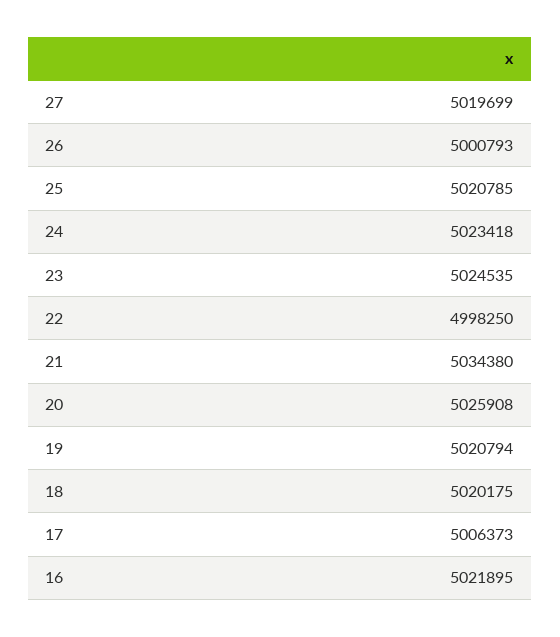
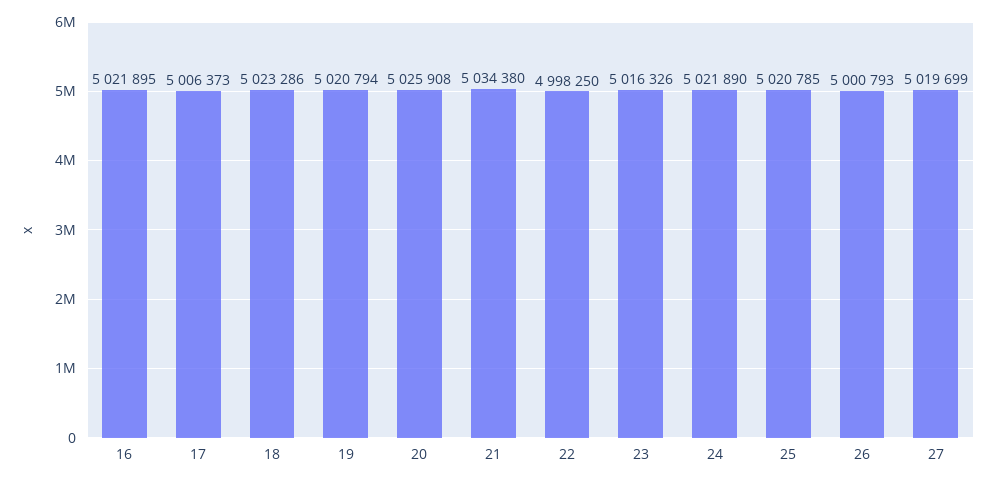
24: 5023418 -> 5021890
23: 5024535 -> 5016326
18: 5020175 -> 5023286

